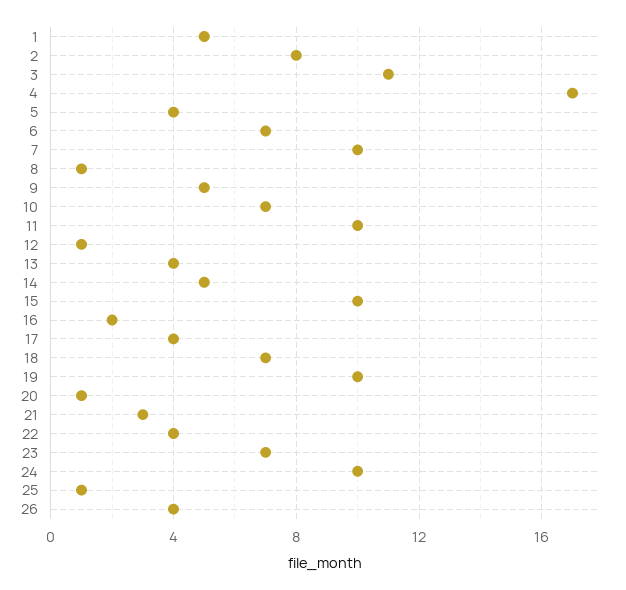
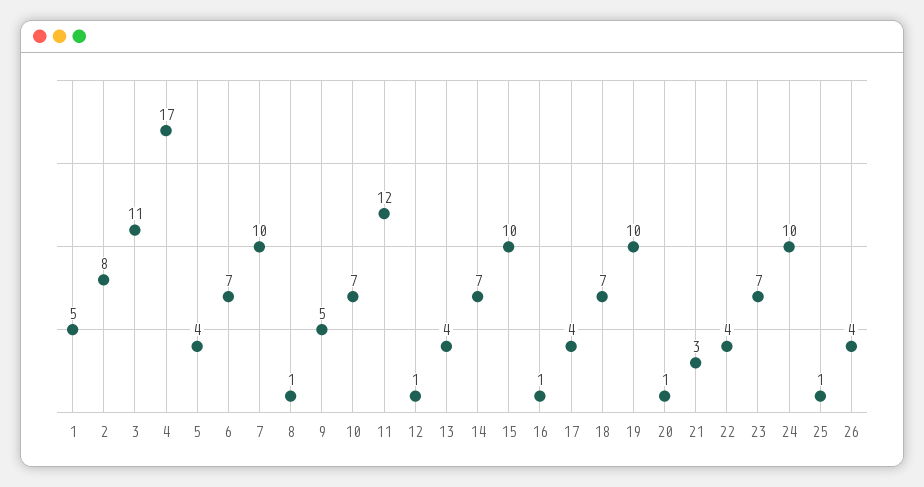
11: 10 -> 12
14: 5 -> 7
16: 2 -> 1

